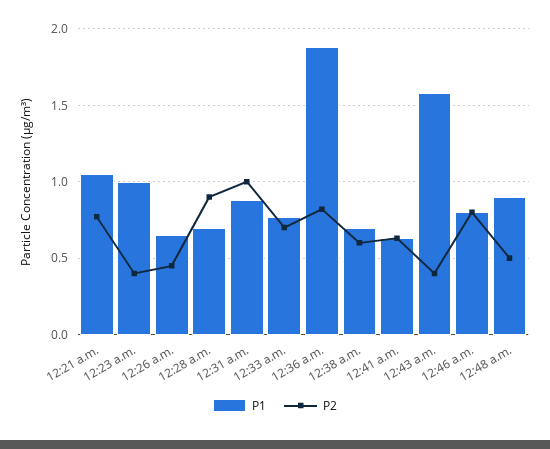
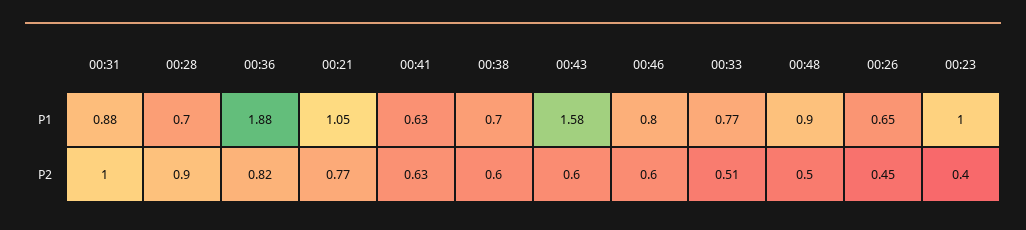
P2, 12:33 a.m.: 0.7 -> 0.51
P2, 12:43 a.m.: 0.4 -> 0.6
P2, 12:46 a.m.: 0.8 -> 0.6

